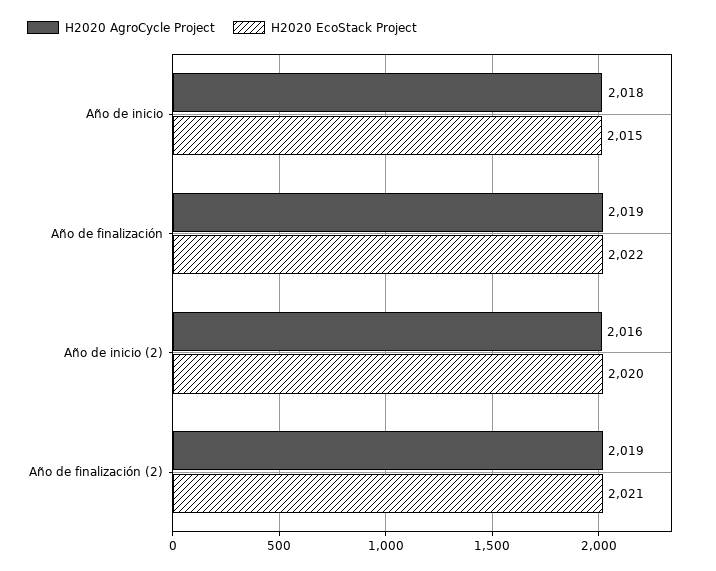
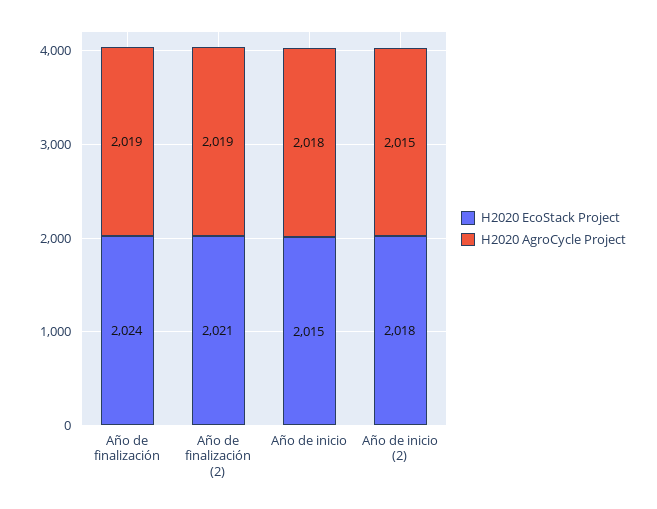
H2020 EcoStack Project, Año de finalización: 2022 -> 2024
H2020 AgroCycle Project, Año de inicio (2): 2016 -> 2015
H2020 EcoStack Project, Año de inicio (2): 2020 -> 2018

